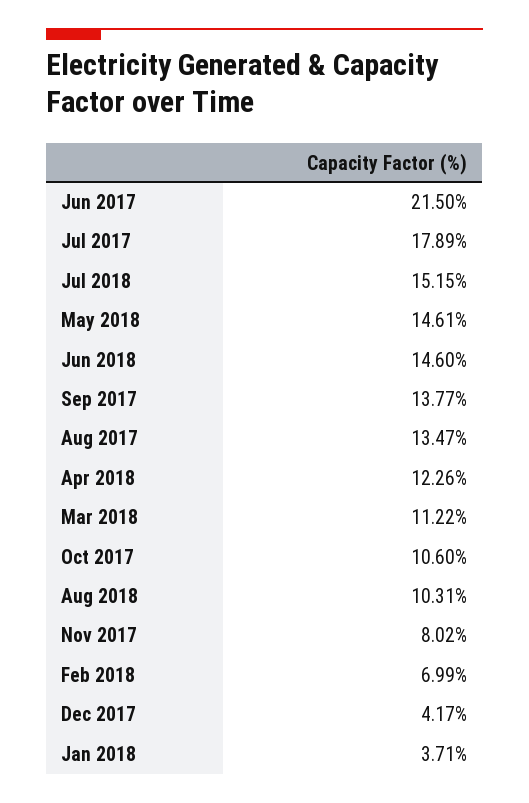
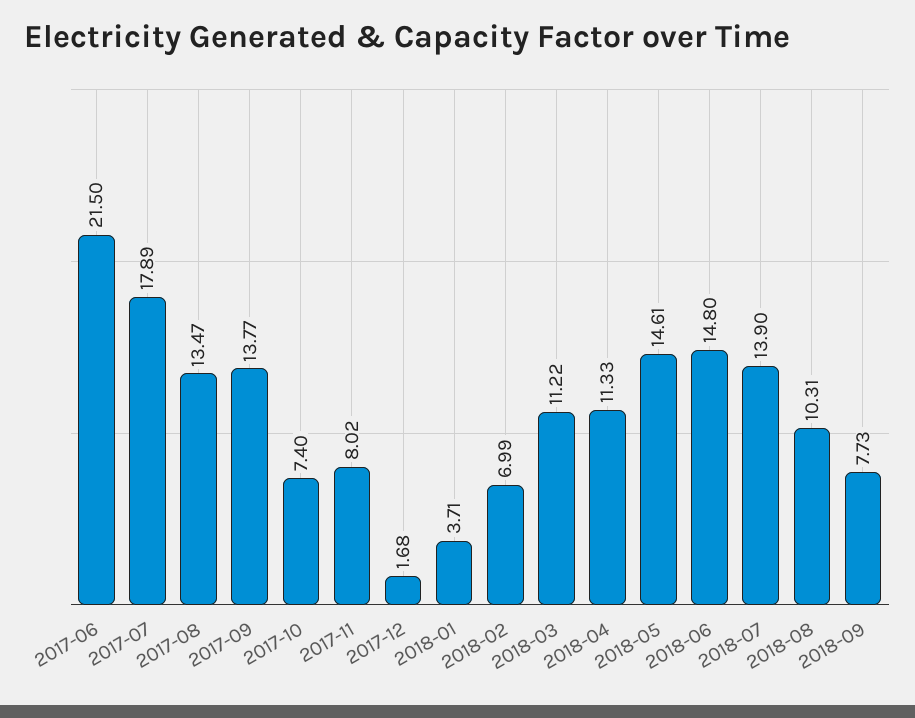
Jul 2018: 15.15 -> 13.9
Jun 2018: 14.6 -> 14.8
Apr 2018: 12.26 -> 11.33
Oct 2017: 10.6 -> 7.4
Dec 2017: 4.17 -> 1.68
2018-09: none -> 7.73

